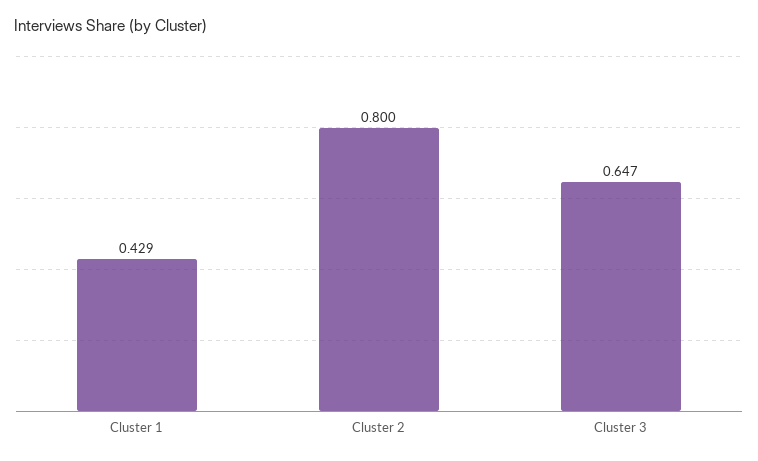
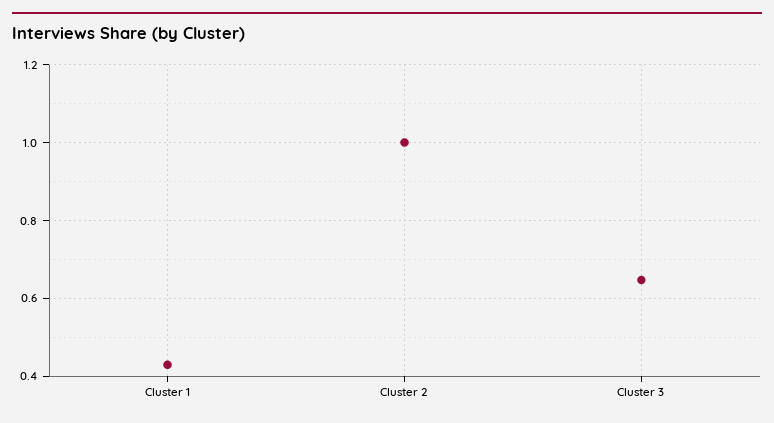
Cluster 2: 0.8 -> 1

